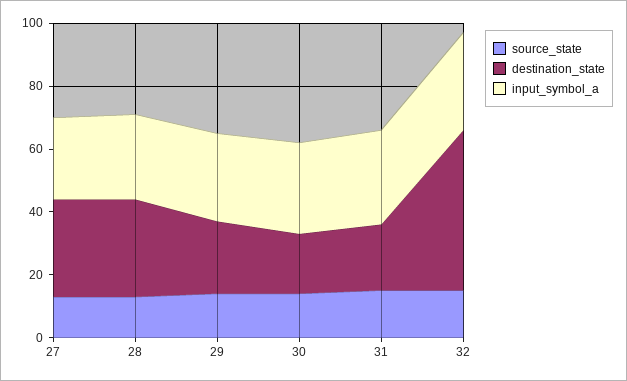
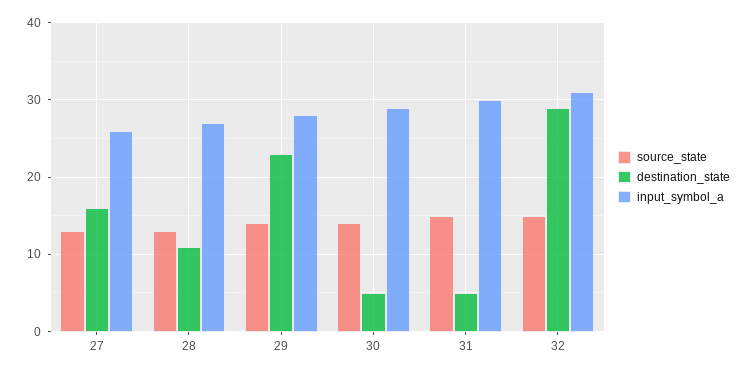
destination_state, 27: 30 -> 16
destination_state, 28: 30 -> 11
destination_state, 30: 20 -> 5
destination_state, 31: 20 -> 5
destination_state, 32: 50 -> 29

